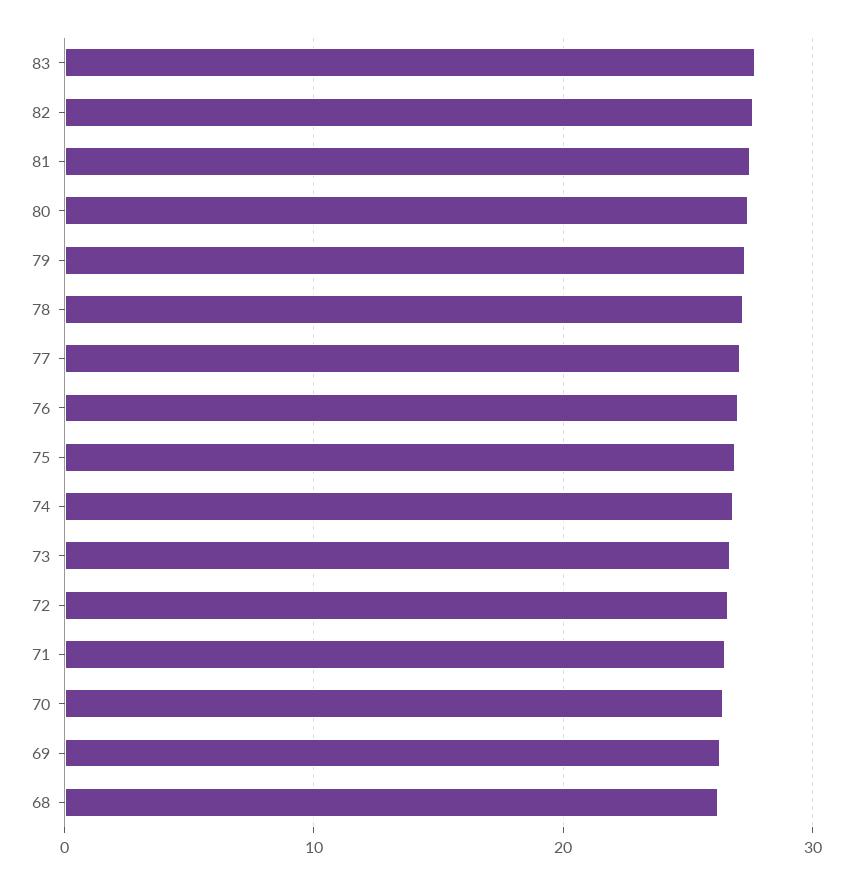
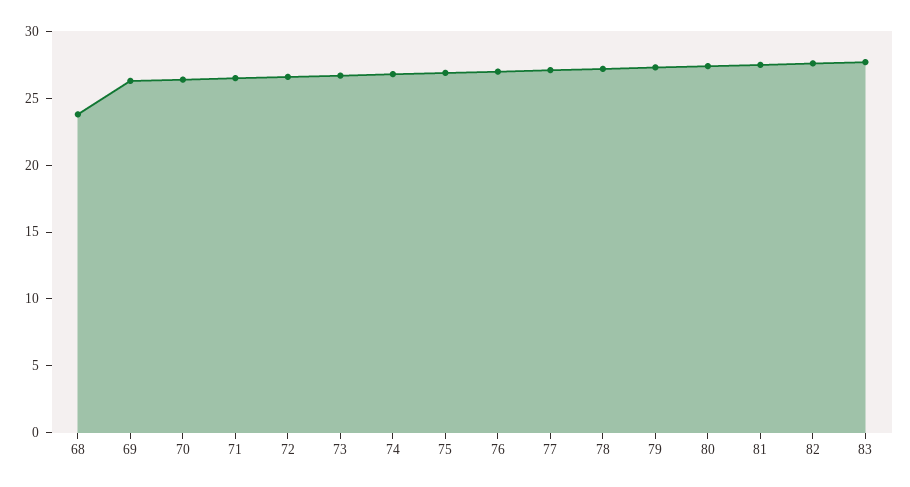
68: 26 -> 24

